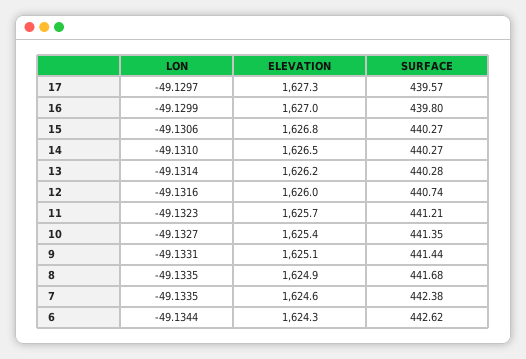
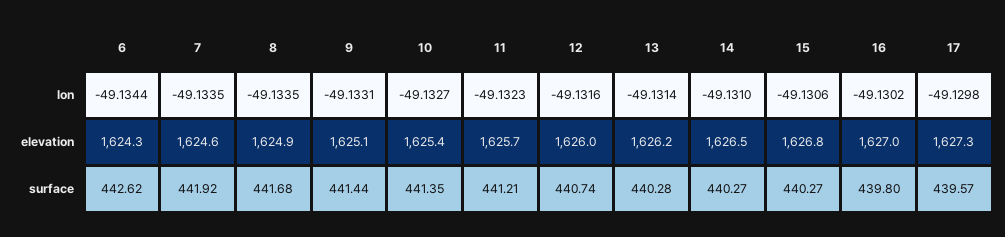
LON, 17: -49.1297 -> -49.1298
LON, 16: -49.1299 -> -49.1302
SURFACE, 7: 442.38 -> 441.92

